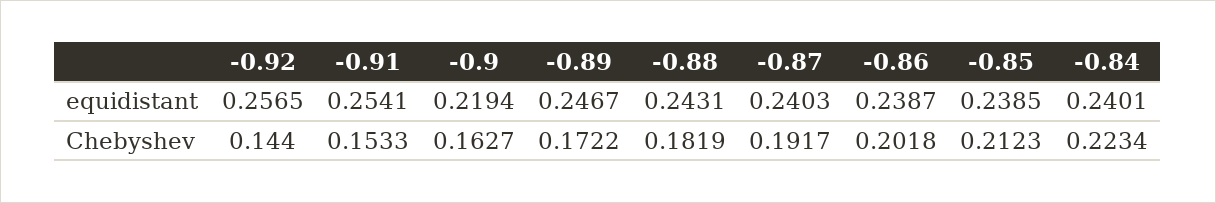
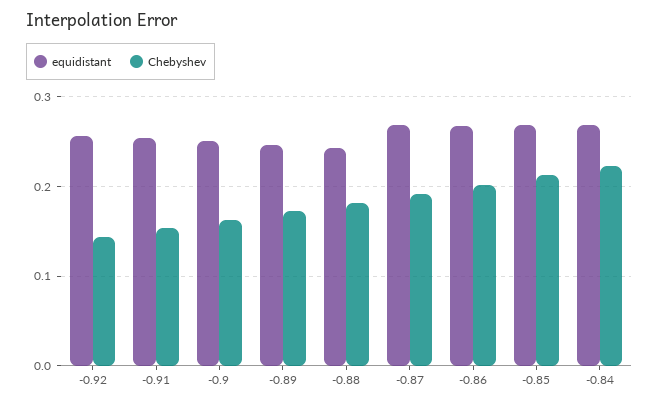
equidistant, -0.9: 0.2194 -> 0.25
equidistant, -0.87: 0.2403 -> 0.27
equidistant, -0.86: 0.2387 -> 0.27
equidistant, -0.85: 0.2385 -> 0.27
equidistant, -0.84: 0.2401 -> 0.27

